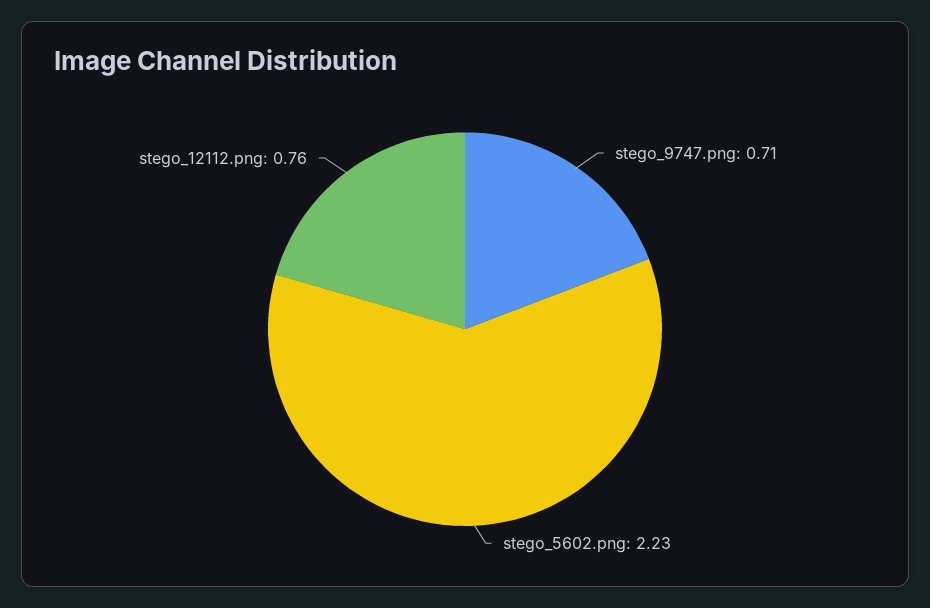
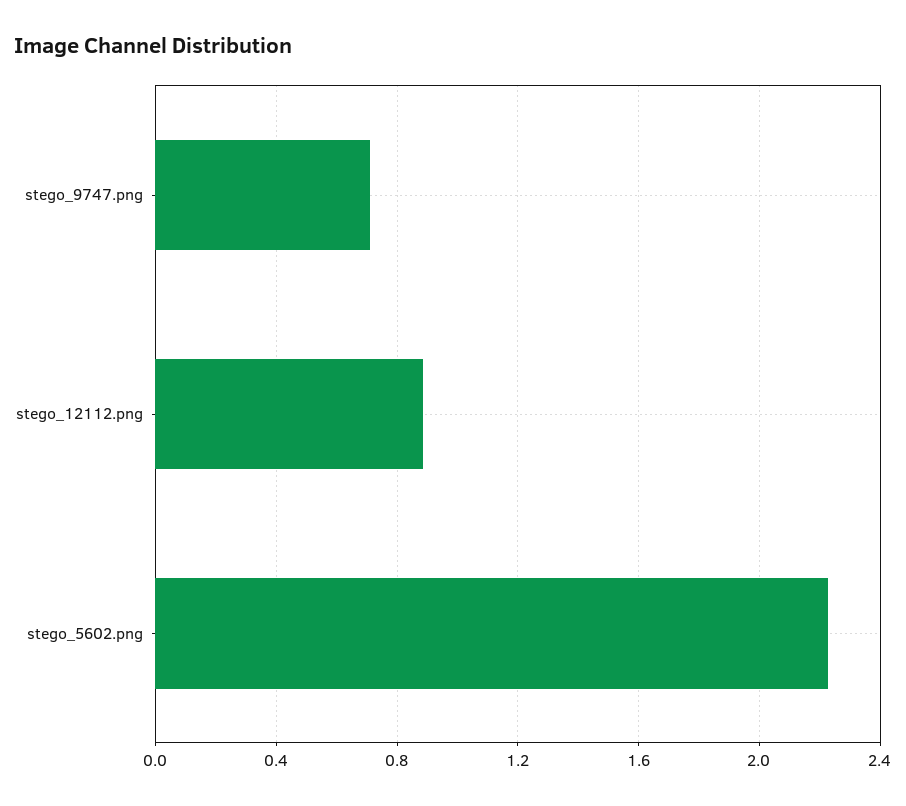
stego_12112.png: 0.76 -> 0.9

